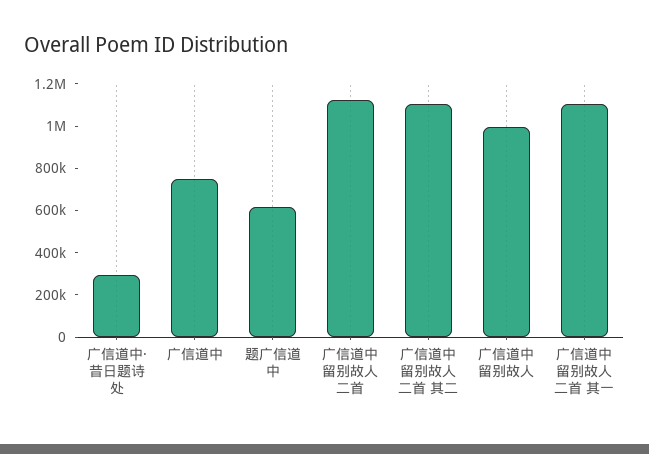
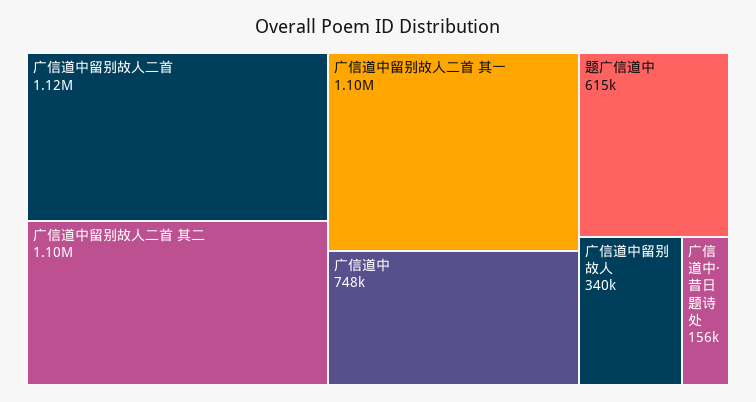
广信道中·昔日题诗处: 300000 -> 156000
广信道中留别故人: 1000000 -> 340000

